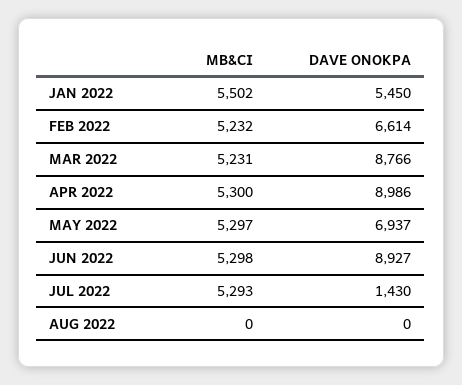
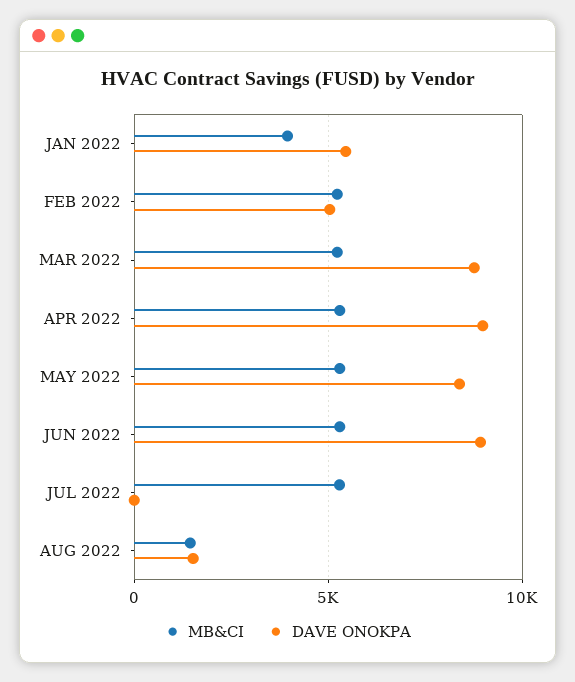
MB&CI, JAN 2022: 5502 -> 4000
DAVE ONOKPA, FEB 2022: 6614 -> 5000
DAVE ONOKPA, MAY 2022: 6937 -> 8500
DAVE ONOKPA, JUL 2022: 1430 -> 0
MB&CI, AUG 2022: 0 -> 1500
DAVE ONOKPA, AUG 2022: 0 -> 1500

